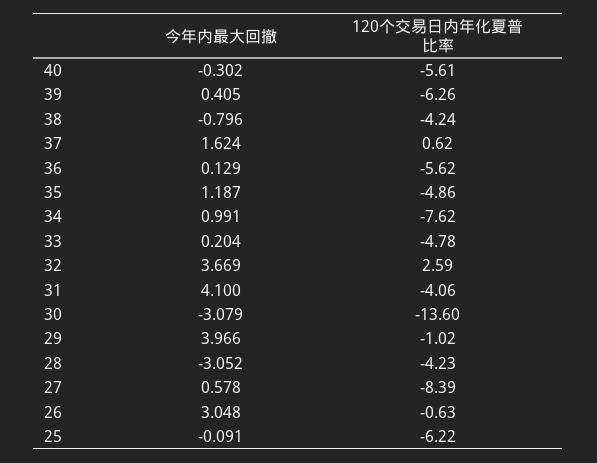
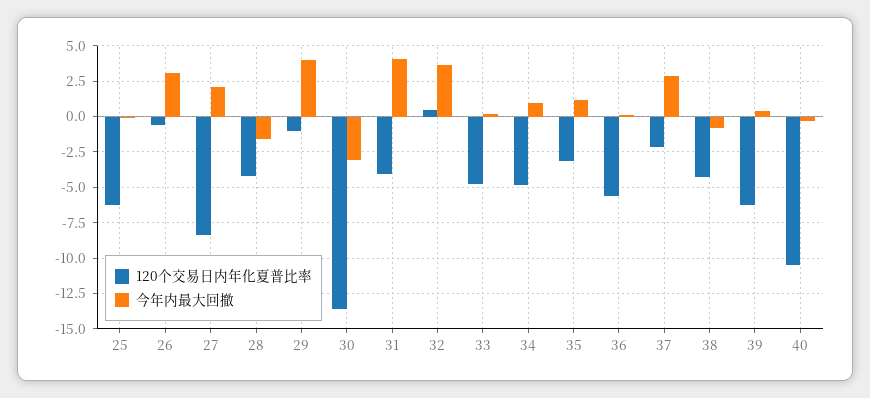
120个交易日内年化夏普比率, 40: -5.61 -> -10.5
今年内最大回撤, 37: 1.624 -> 3
120个交易日内年化夏普比率, 37: 0.62 -> -2
120个交易日内年化夏普比率, 35: -4.86 -> -3
120个交易日内年化夏普比率, 34: -7.62 -> -5
120个交易日内年化夏普比率, 32: 2.59 -> 0.5
今年内最大回撤, 28: -3.052 -> -1.5
今年内最大回撤, 27: 0.578 -> 2

